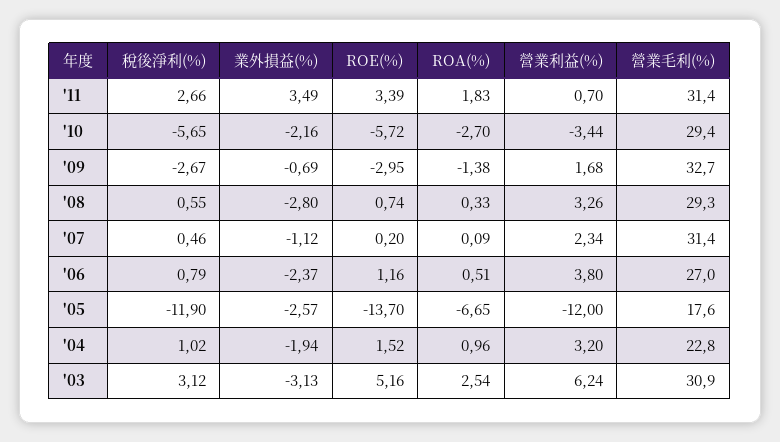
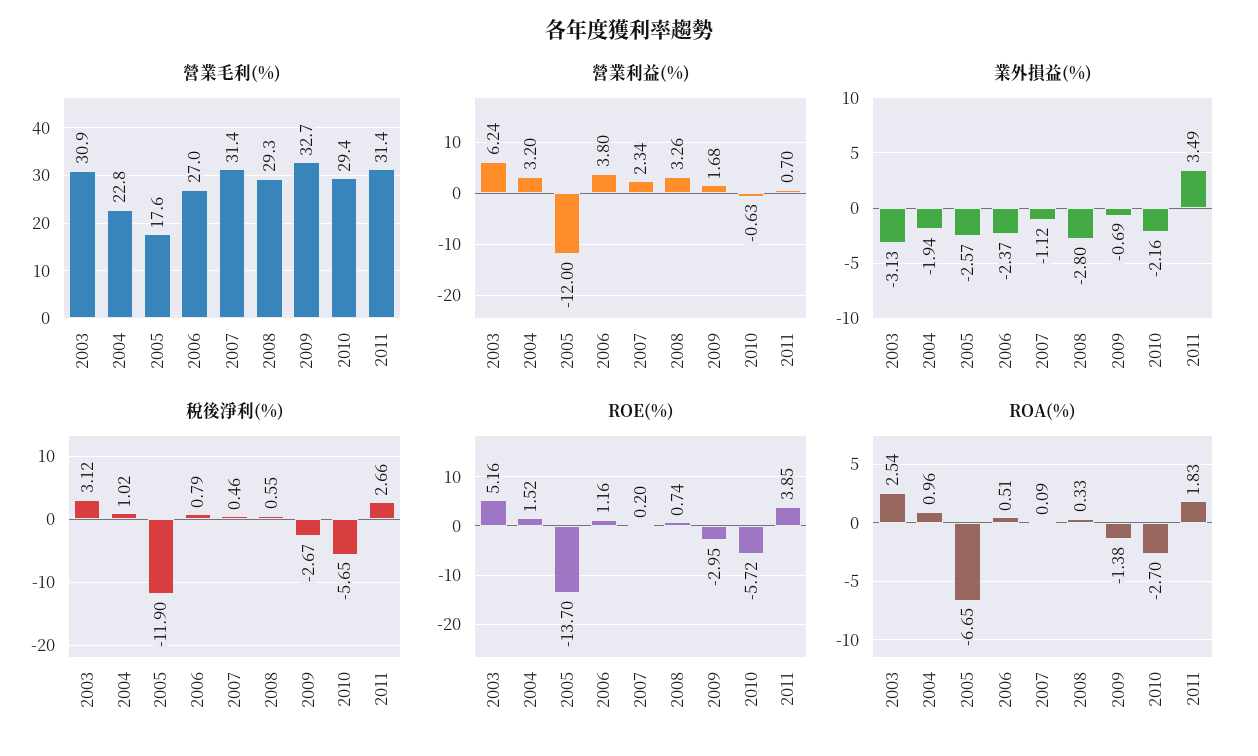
ROE(%), '11: 3.39 -> 3.85
營業利益(%), '10: -3.44 -> -0.63

